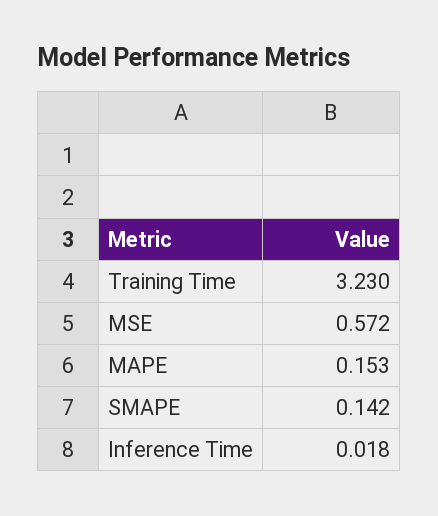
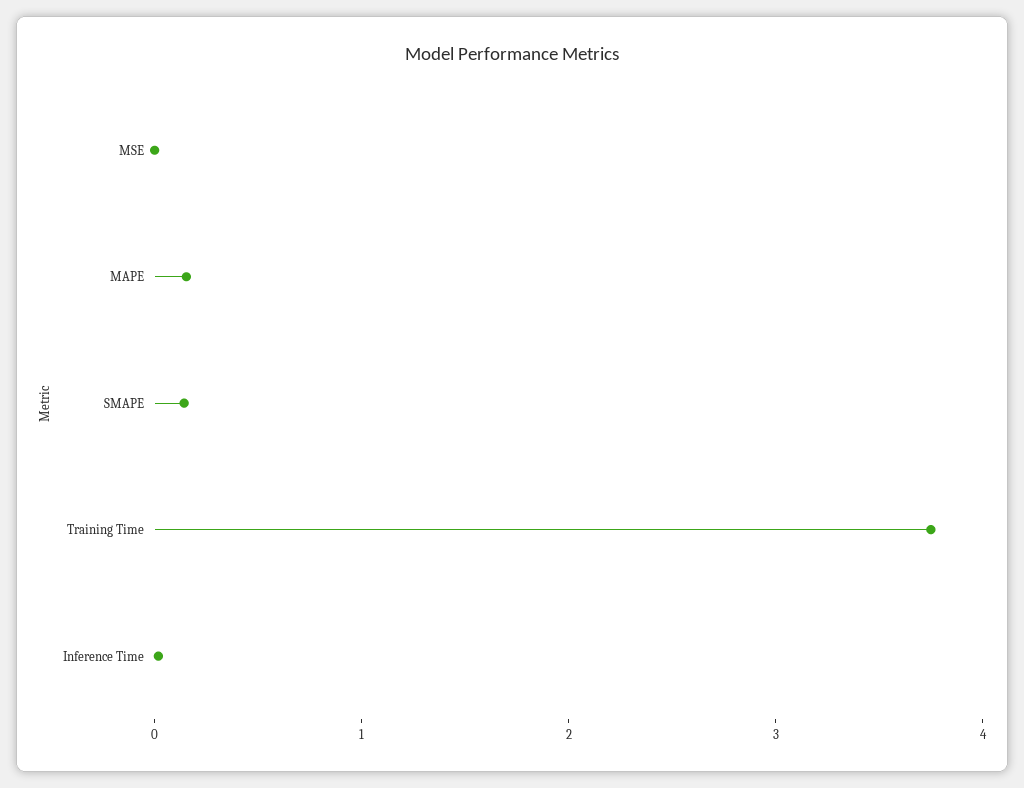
Training Time: 3.23 -> 3.8
MSE: 0.572 -> 0

